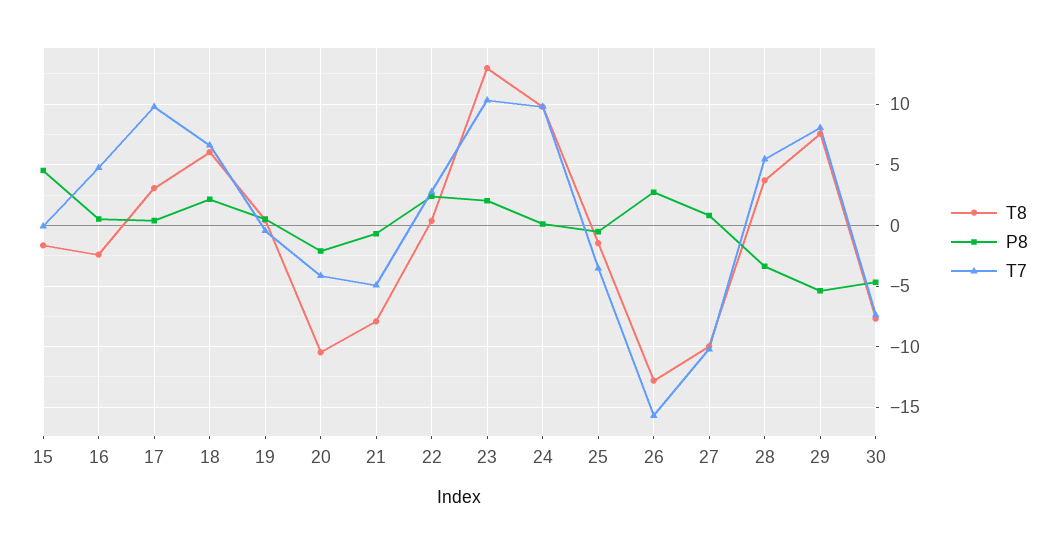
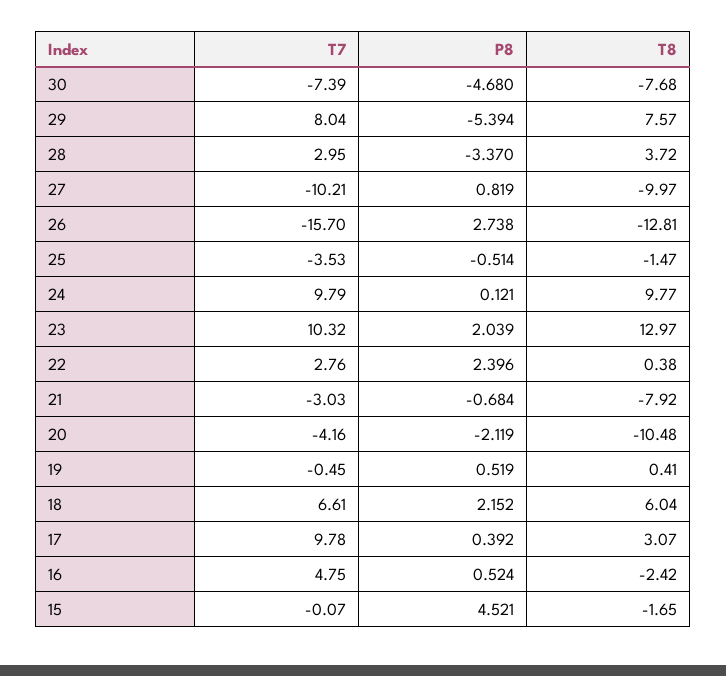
T7, 21: -5 -> -3.03
T7, 28: 5.5 -> 2.95

